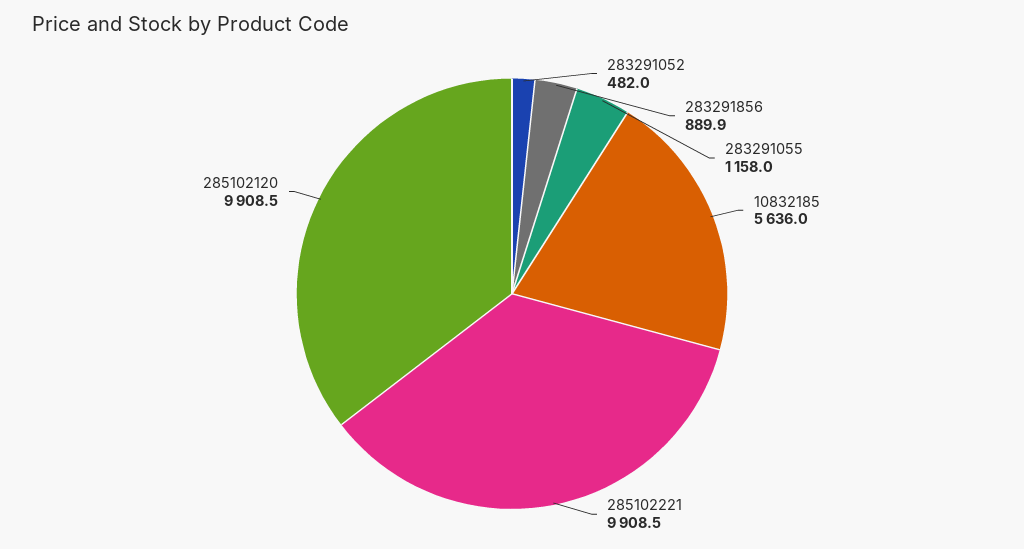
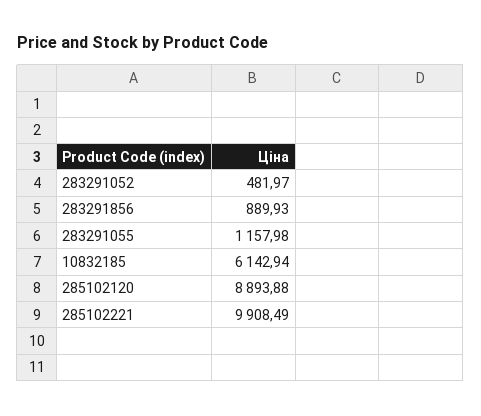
10832185: 5636 -> 6142.94
285102120: 9908.5 -> 8893.88

